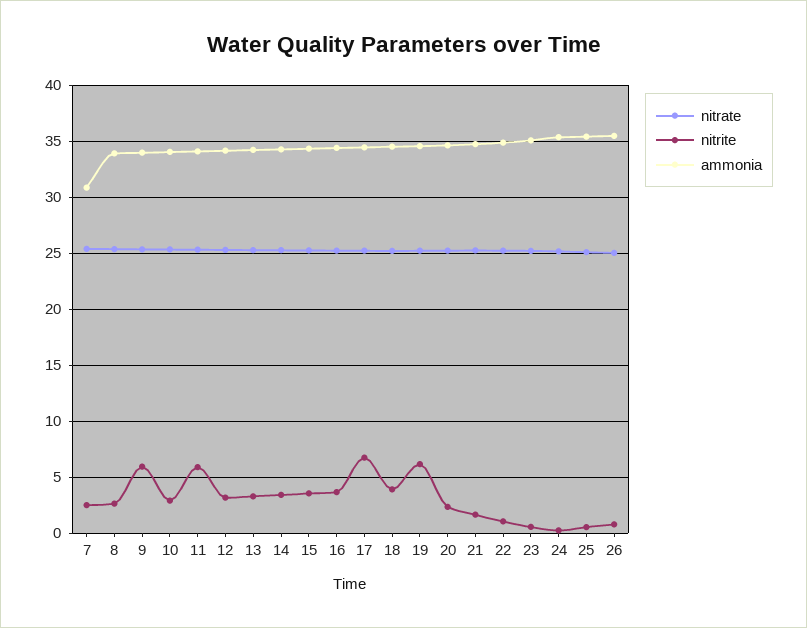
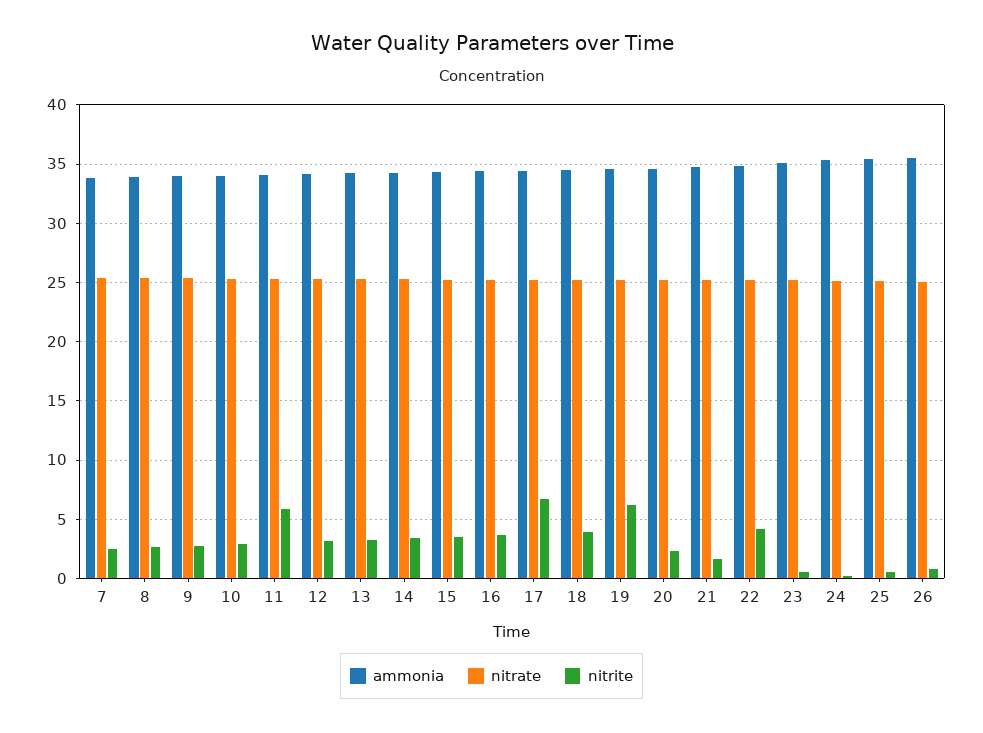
ammonia, 7: 31 -> 34
nitrite, 9: 6 -> 3
nitrite, 22: 1 -> 4

